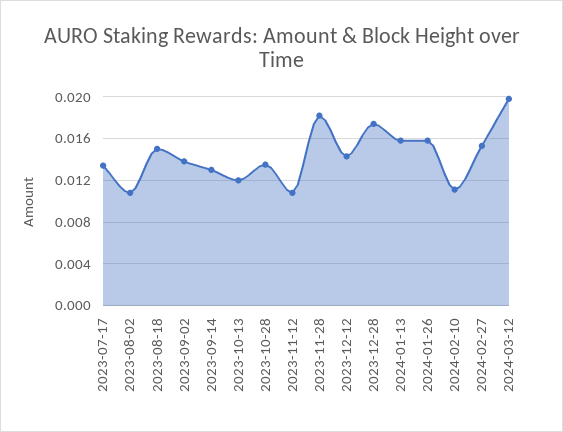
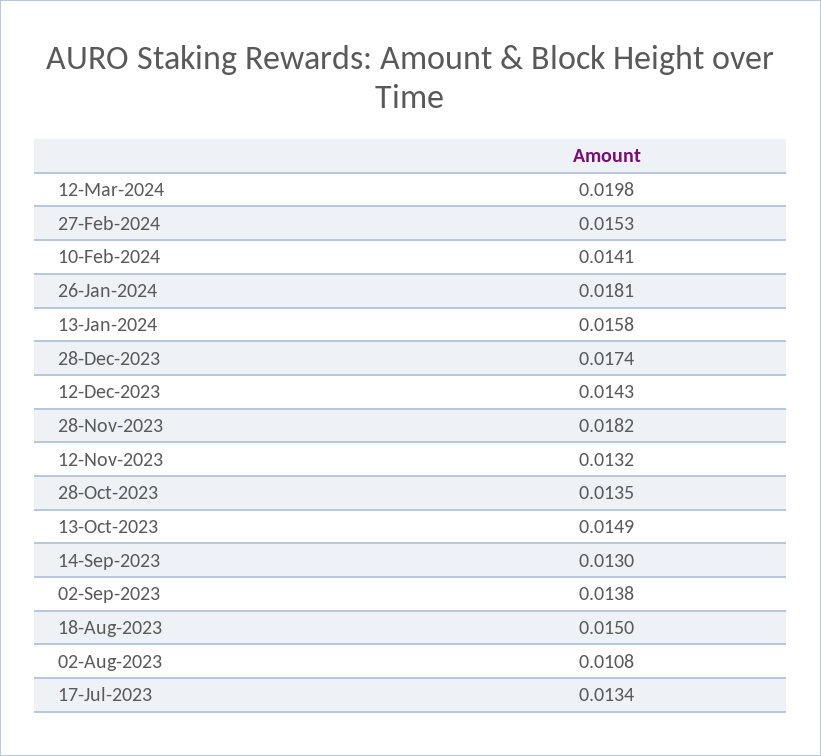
2023-10-13: 0.012 -> 0.0149
2023-11-12: 0.011 -> 0.0132
2024-01-26: 0.016 -> 0.0181
2024-02-10: 0.011 -> 0.0141

